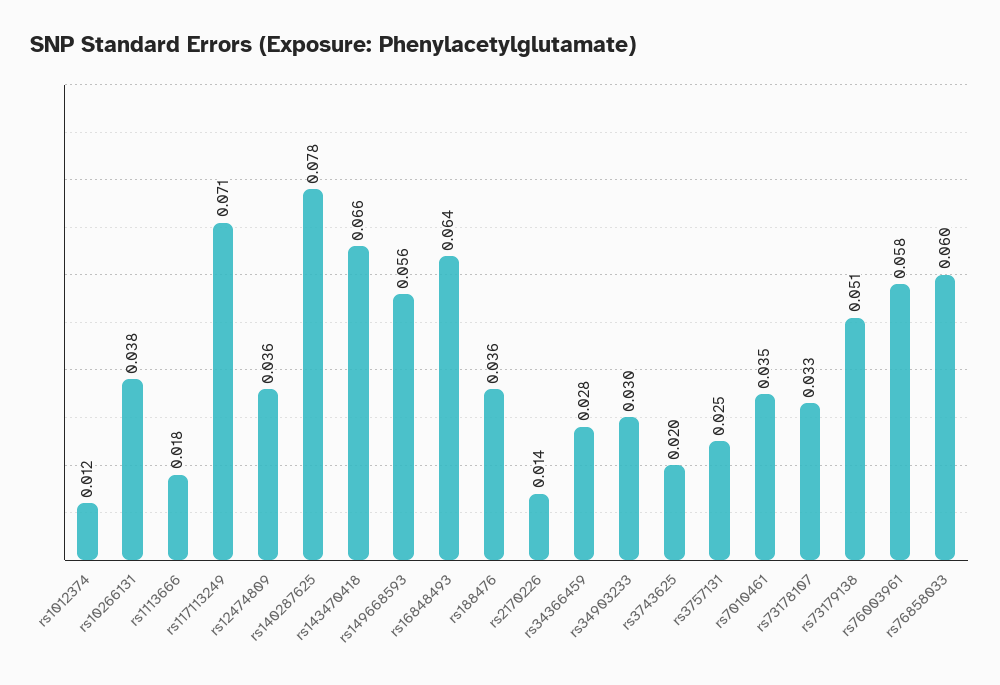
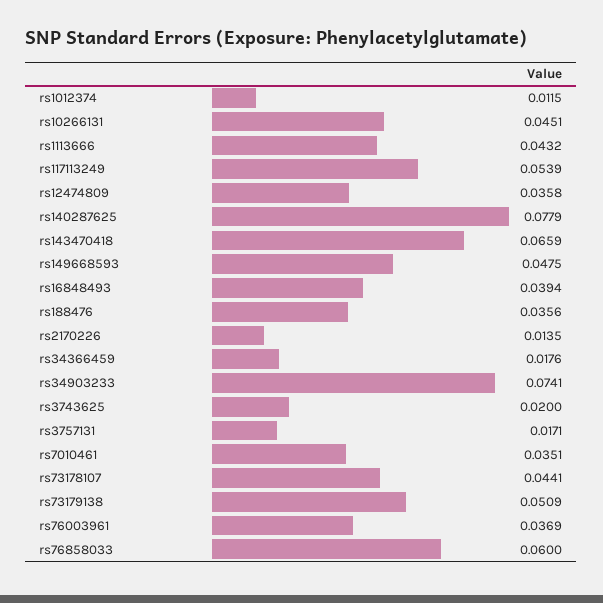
rs10266131: 0.038 -> 0.0451
rs1113666: 0.018 -> 0.0432
rs117113249: 0.071 -> 0.0539
rs149668593: 0.056 -> 0.0475
rs16848493: 0.064 -> 0.0394
rs34366459: 0.028 -> 0.0176
rs34903233: 0.03 -> 0.0741
rs3757131: 0.025 -> 0.0171
rs73178107: 0.033 -> 0.0441
rs76003961: 0.058 -> 0.0369

